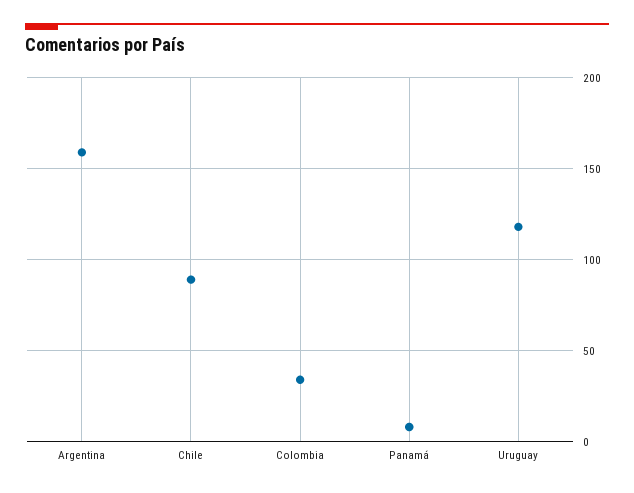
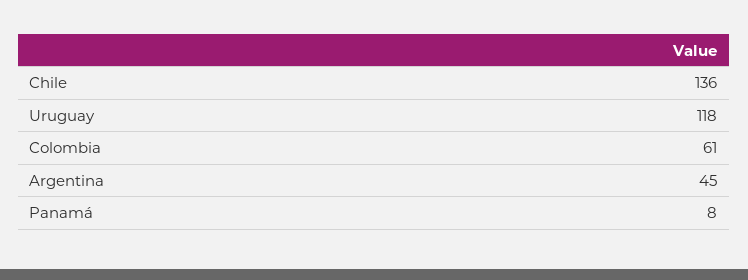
Argentina: 160 -> 45
Chile: 90 -> 136
Colombia: 35 -> 61

